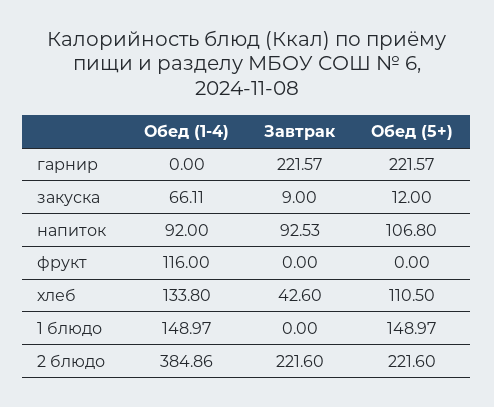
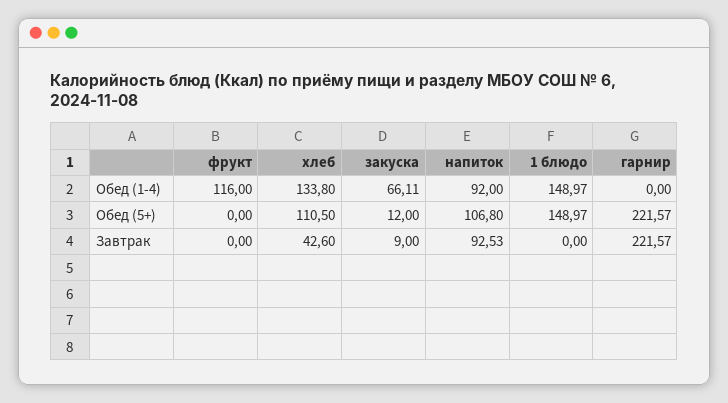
Обед (1-4), 2 блюдо: 384.86 -> none
Завтрак, 2 блюдо: 221.6 -> none
Обед (5+), 2 блюдо: 221.6 -> none

